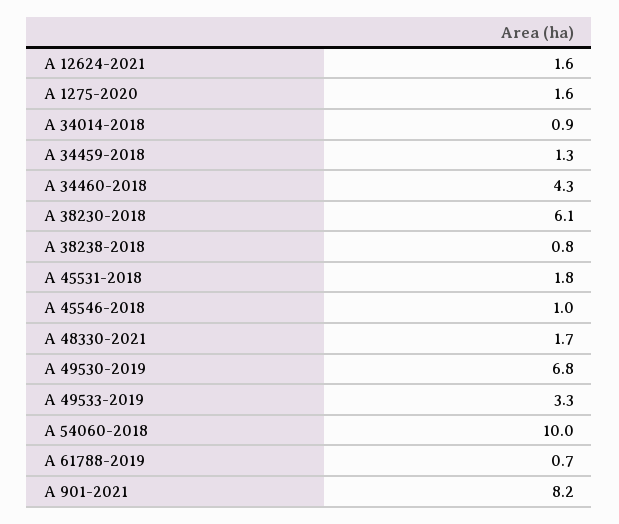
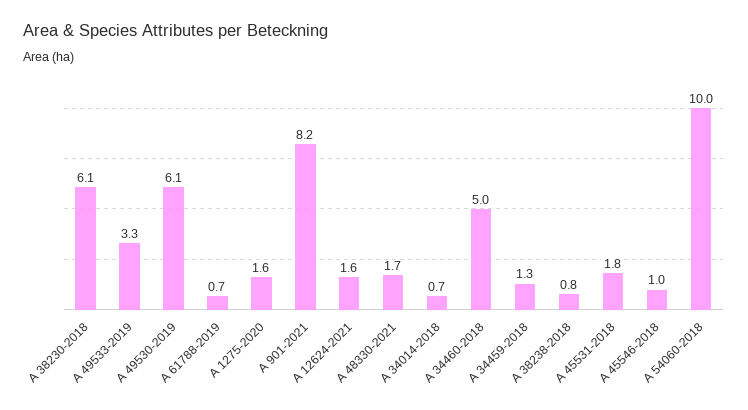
A 34014-2018: 0.9 -> 0.7
A 34460-2018: 4.3 -> 5
A 49530-2019: 6.8 -> 6.1

